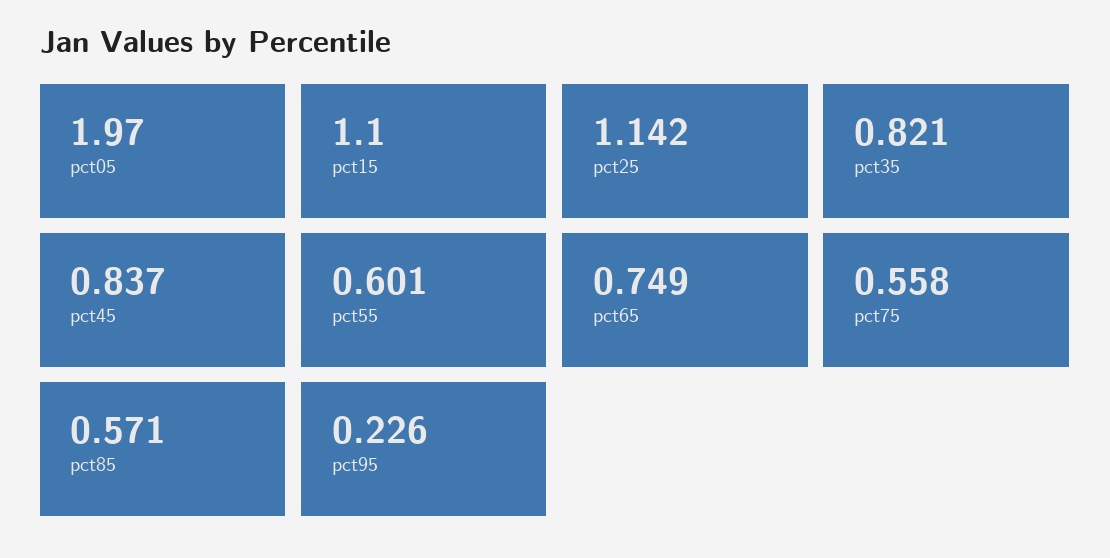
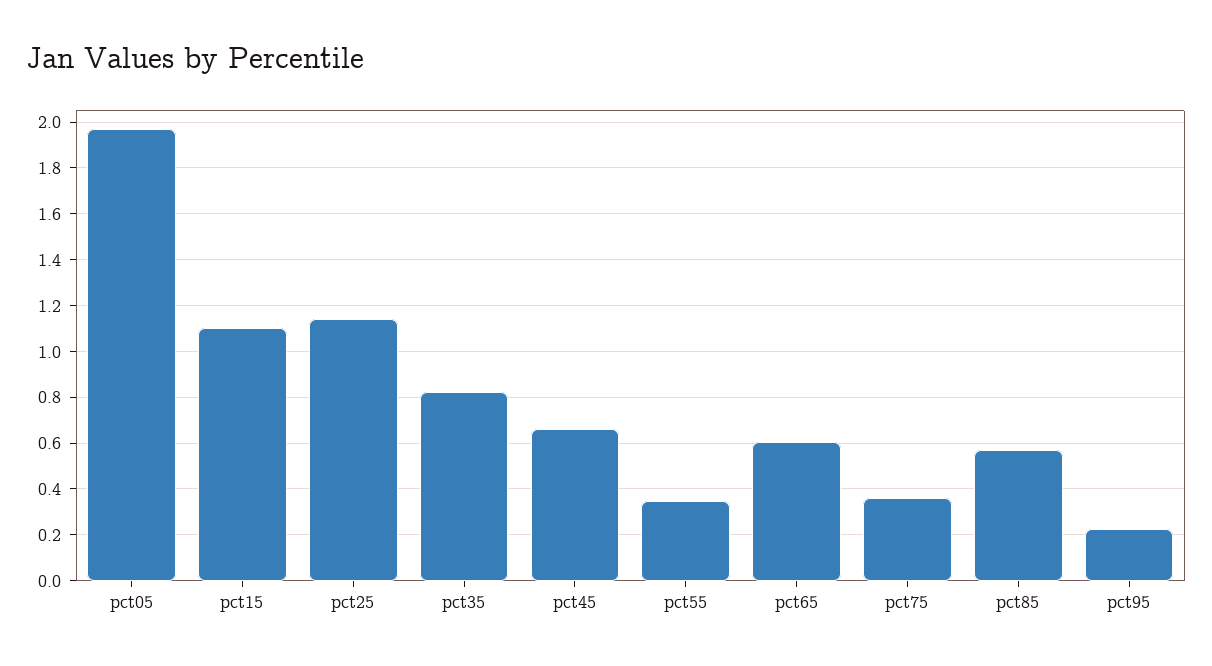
pct45: 0.837 -> 0.65
pct55: 0.601 -> 0.35
pct65: 0.749 -> 0.6
pct75: 0.558 -> 0.35

